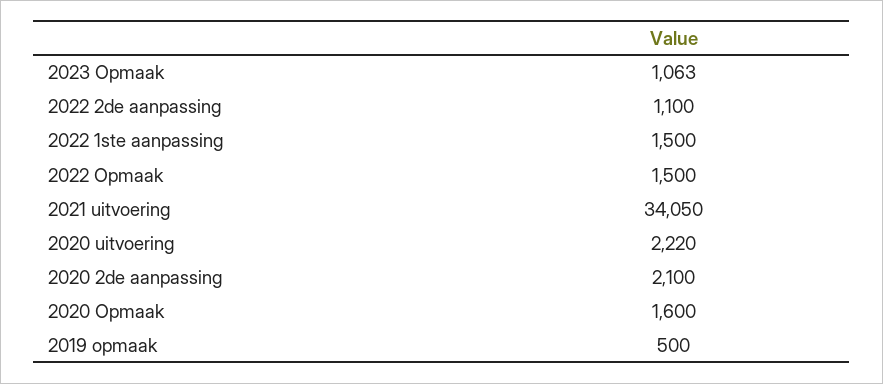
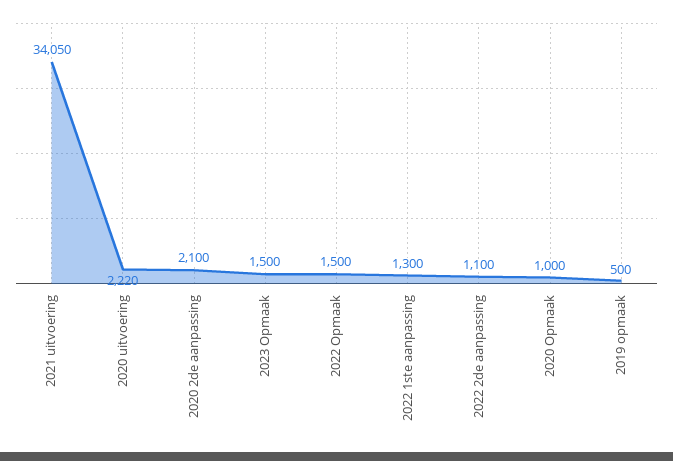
2023 Opmaak: 1063 -> 1500
2022 1ste aanpassing: 1500 -> 1300
2020 Opmaak: 1600 -> 1000

